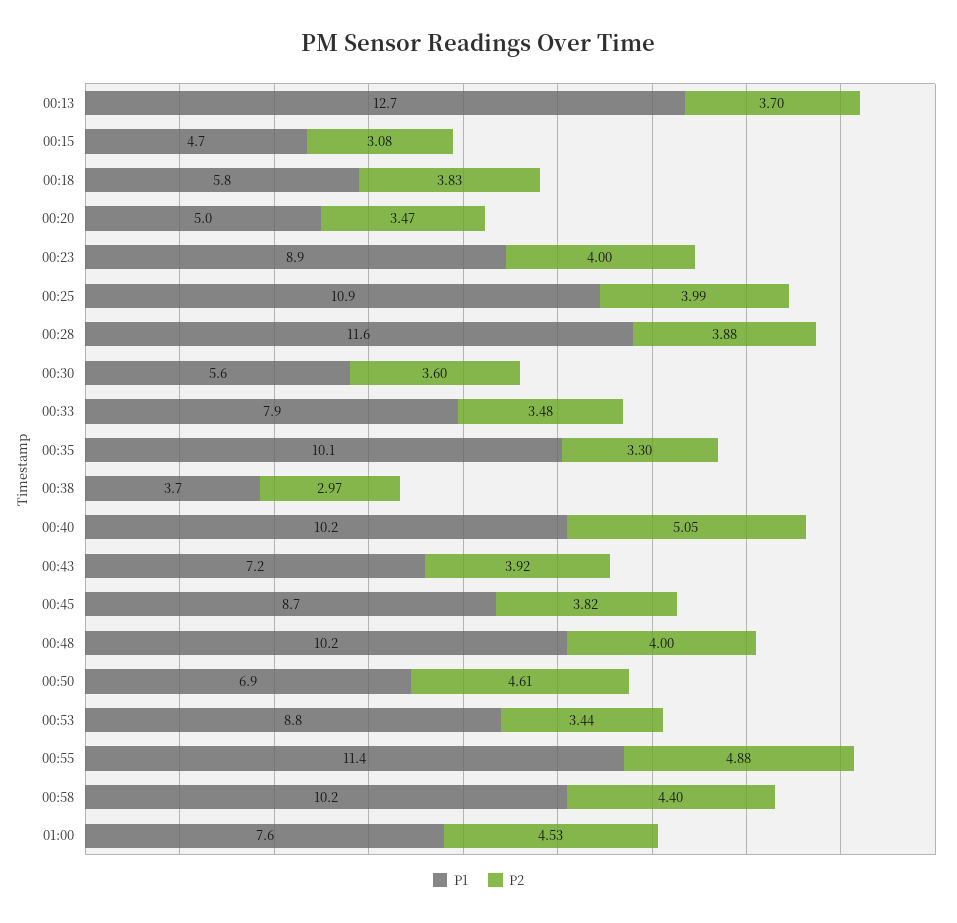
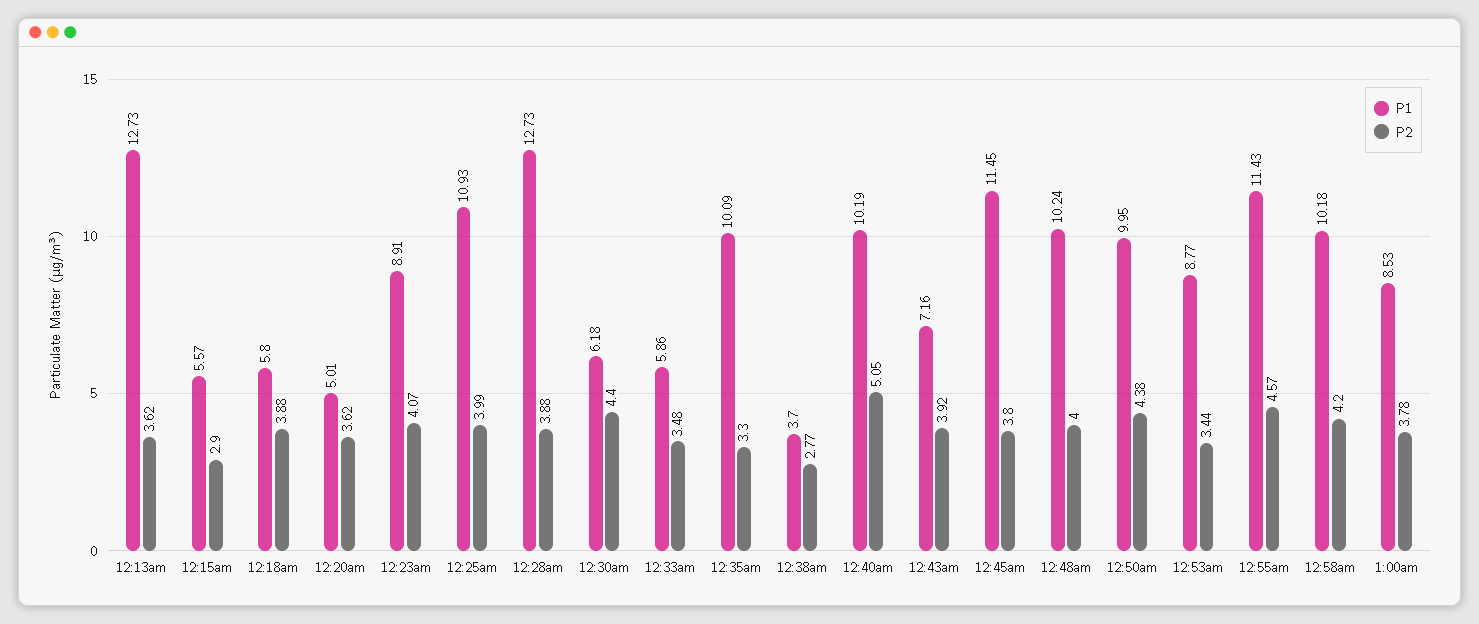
P2, 00:13: 3.7 -> 3.62
P1, 00:15: 4.7 -> 5.57
P2, 00:15: 3.08 -> 2.9
P2, 00:18: 3.83 -> 3.88
P2, 00:20: 3.47 -> 3.62
P2, 00:23: 4 -> 4.07
P1, 00:28: 11.6 -> 12.73
P1, 00:30: 5.6 -> 6.18
P2, 00:30: 3.6 -> 4.4
P1, 00:33: 7.9 -> 5.86
P2, 00:38: 2.97 -> 2.77
P1, 00:45: 8.7 -> 11.45
P2, 00:45: 3.82 -> 3.8
P1, 00:50: 6.9 -> 9.95
P2, 00:50: 4.61 -> 4.38
P2, 00:55: 4.88 -> 4.57
P2, 00:58: 4.4 -> 4.2
P1, 01:00: 7.6 -> 8.53
P2, 01:00: 4.53 -> 3.78

